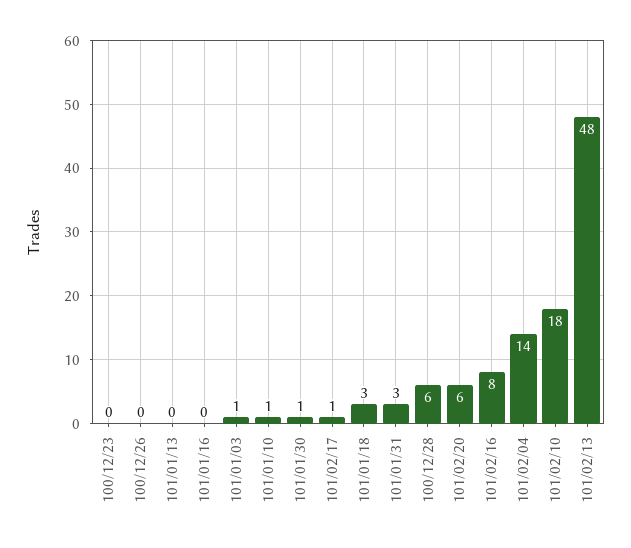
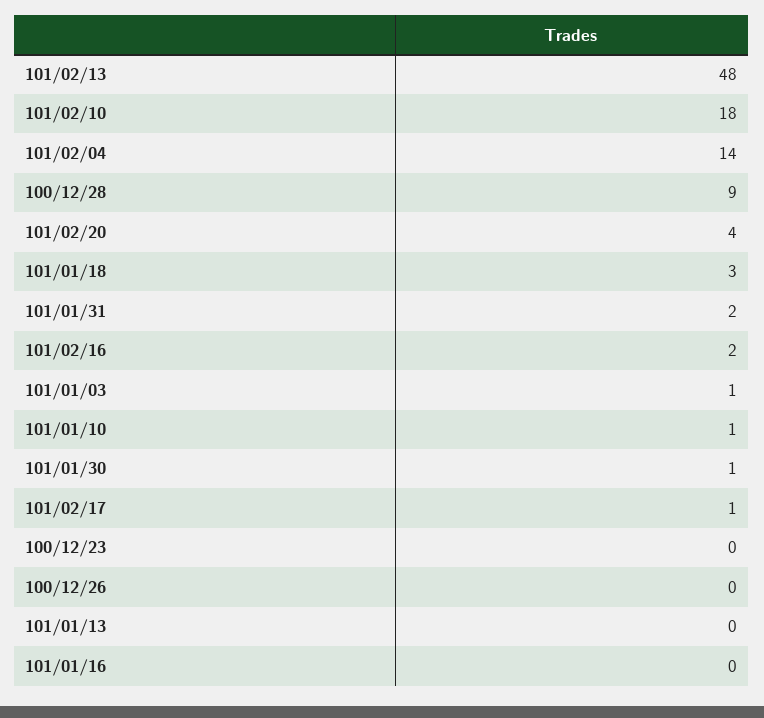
101/01/31: 3 -> 2
100/12/28: 6 -> 9
101/02/20: 6 -> 4
101/02/16: 8 -> 2

